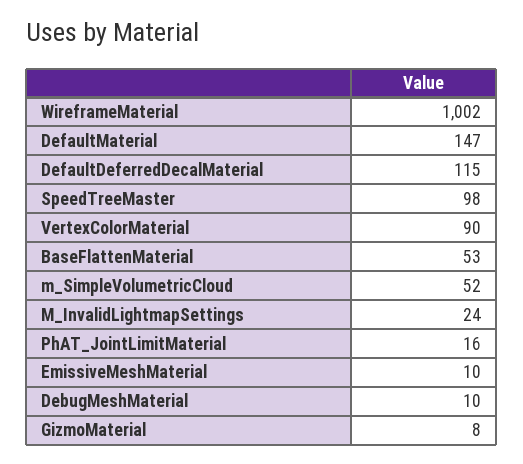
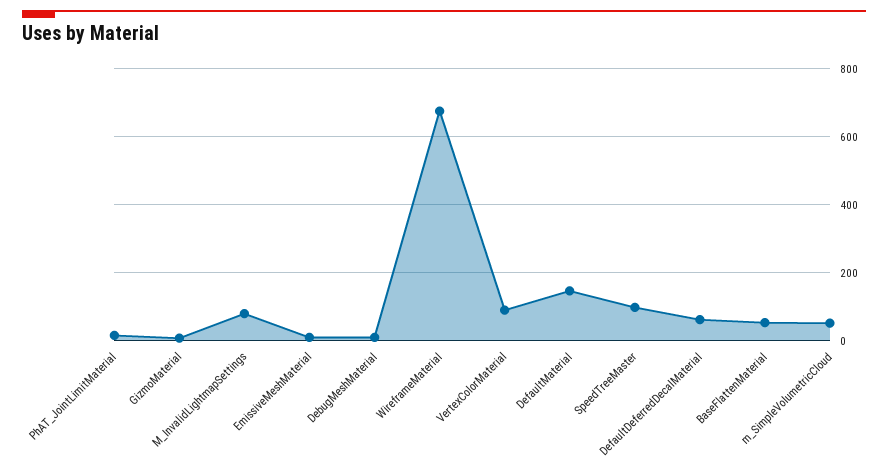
WireframeMaterial: 1002 -> 680
DefaultDeferredDecalMaterial: 115 -> 60
M_InvalidLightmapSettings: 24 -> 80

